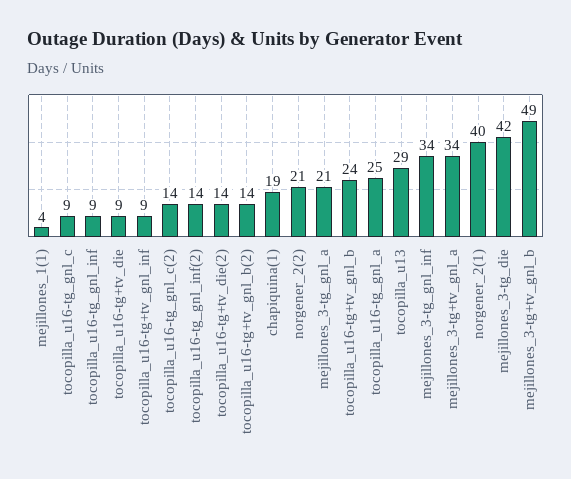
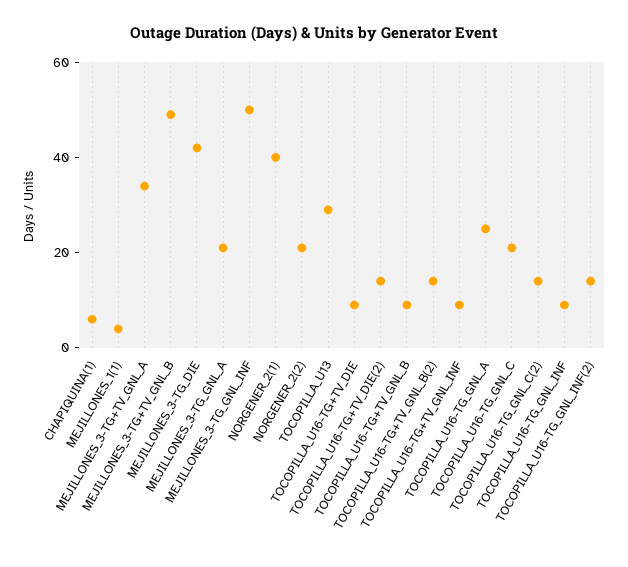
tocopilla_u16-tg_gnl_c: 9 -> 20
chapiquina(1): 19 -> 5
tocopilla_u16-tg+tv_gnl_b: 24 -> 10
mejillones_3-tg_gnl_inf: 34 -> 50

